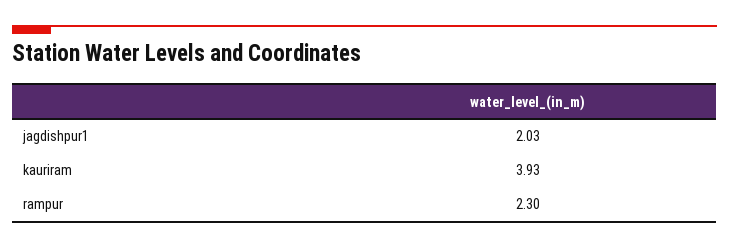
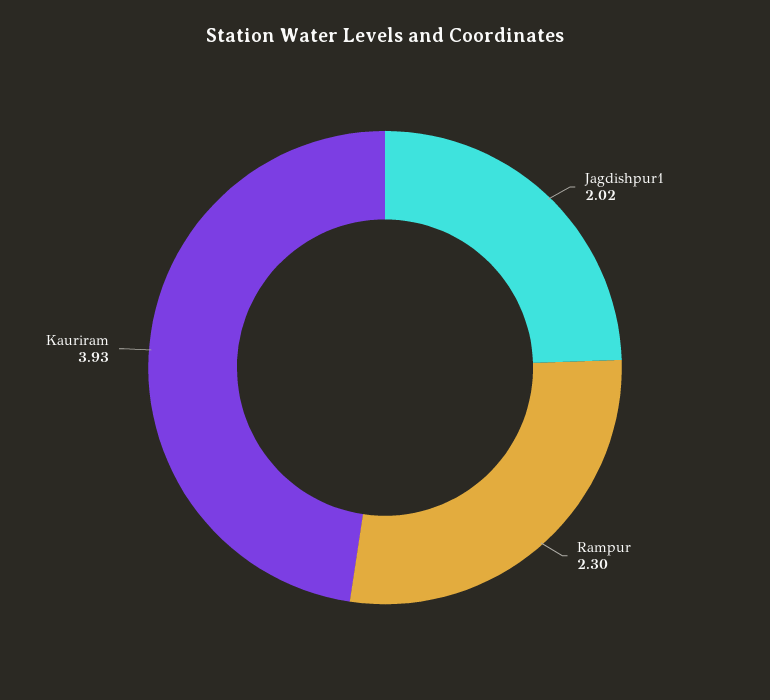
jagdishpur1: 2.03 -> 2.02

